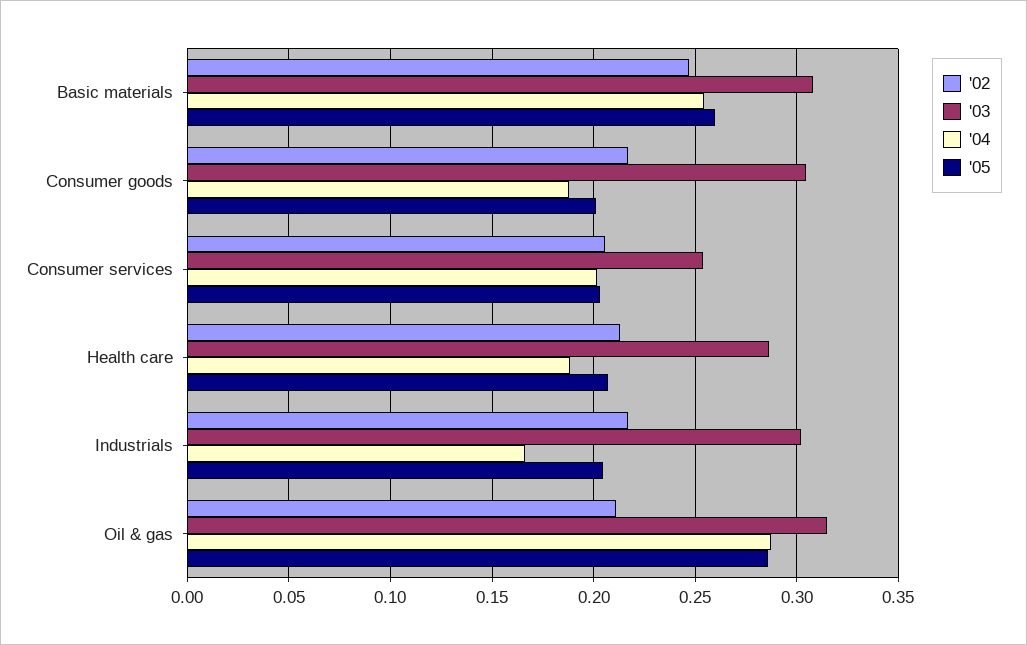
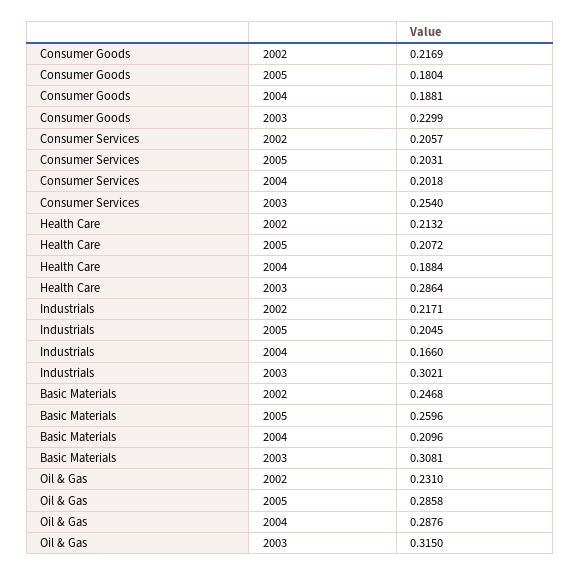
'04, Basic materials: 0.255 -> 0.2096
'03, Consumer goods: 0.305 -> 0.2299
'05, Consumer goods: 0.2 -> 0.1804
'02, Oil & gas: 0.21 -> 0.231

